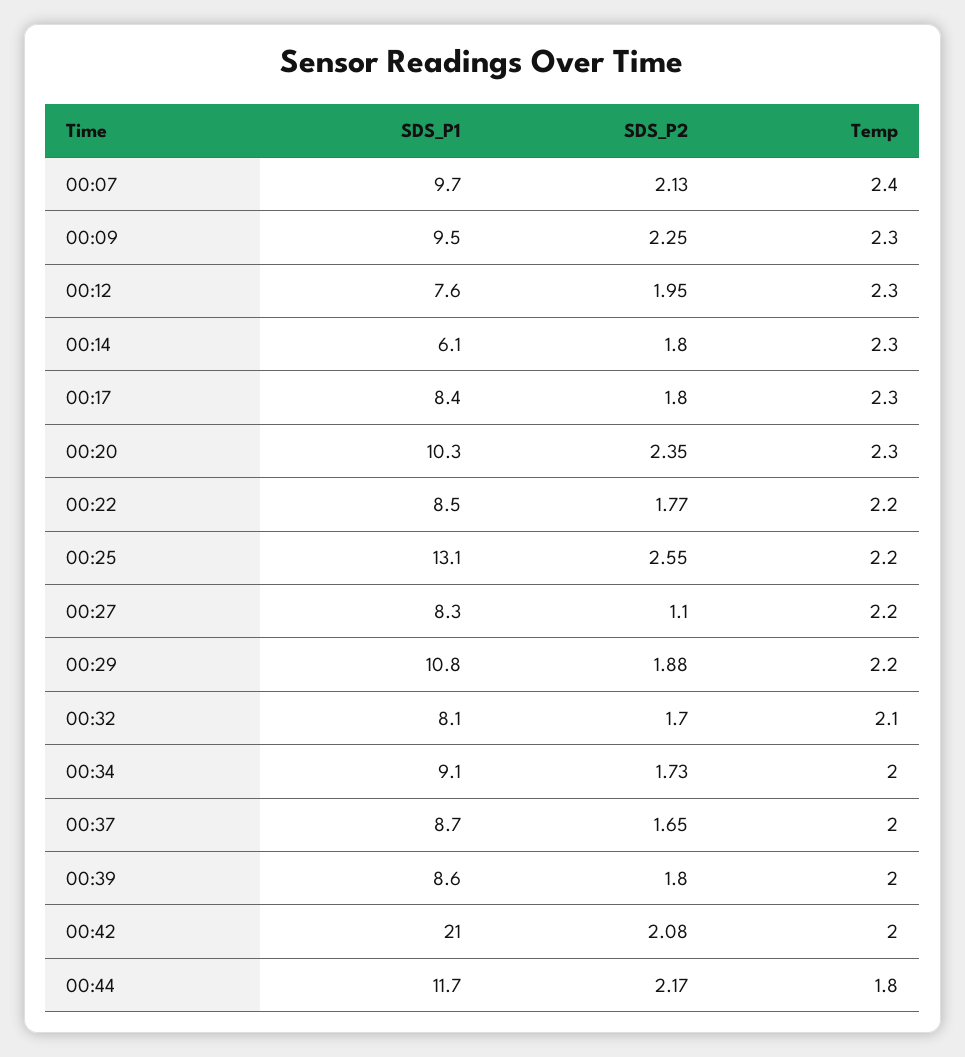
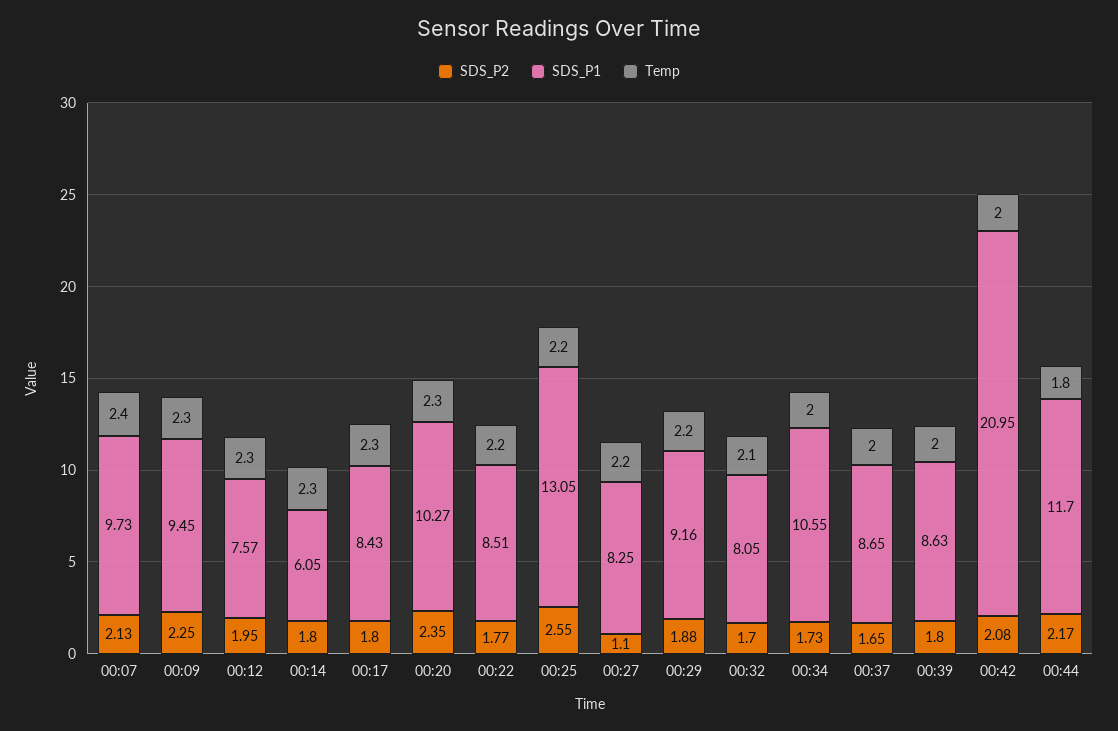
SDS_P1, 00:29: 10.8 -> 9.16
SDS_P1, 00:34: 9.1 -> 10.55

